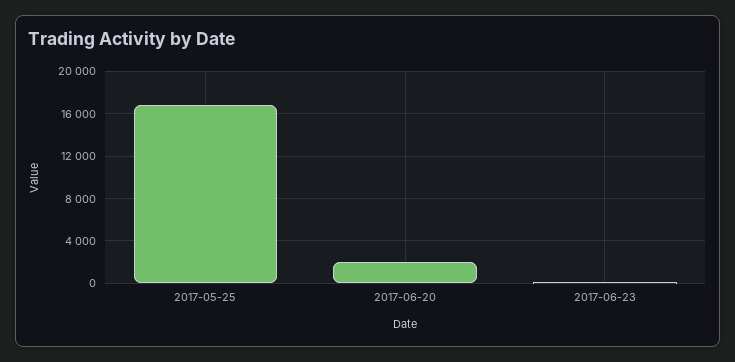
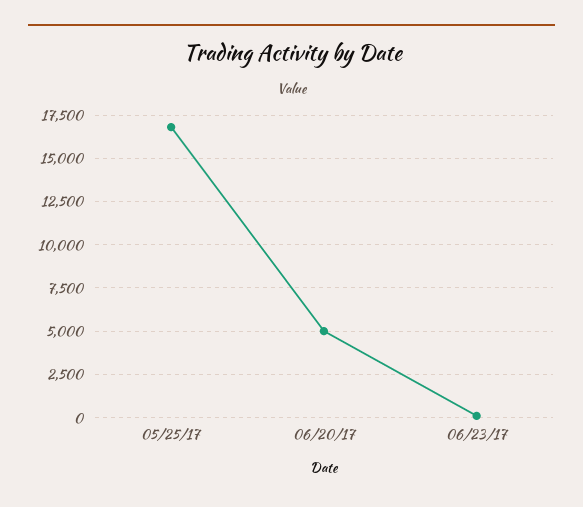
2017-06-20: 2000 -> 5000

